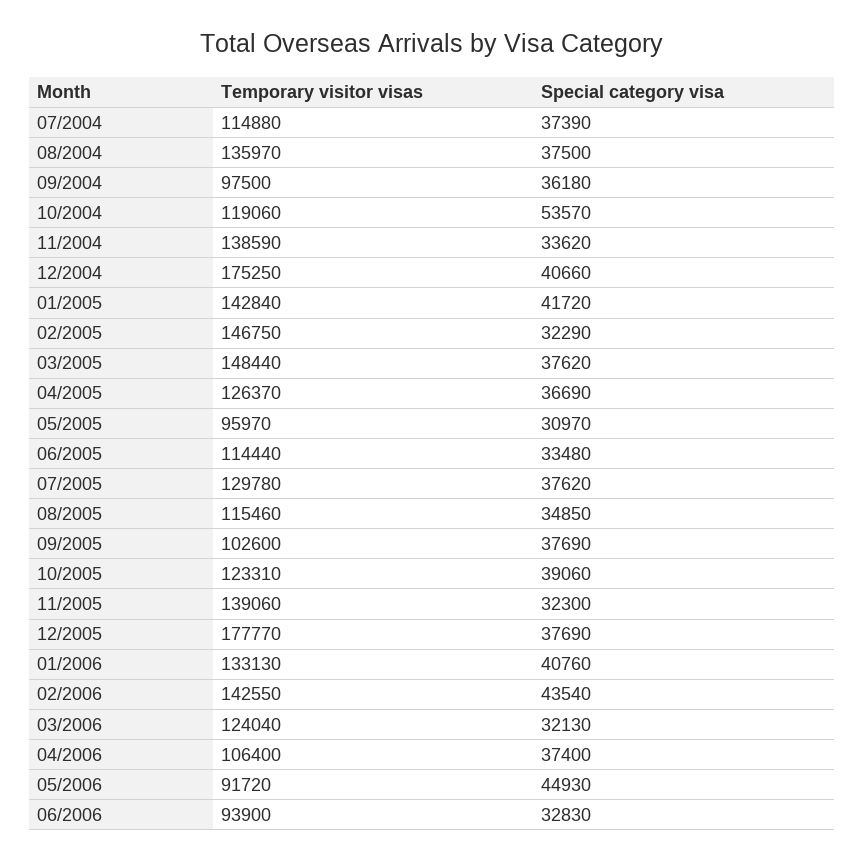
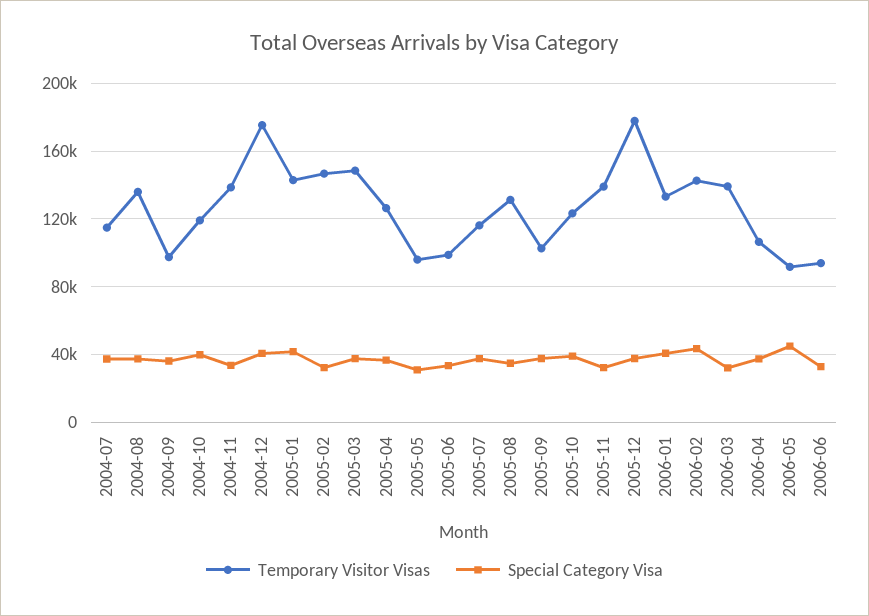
Special category visa, 10/2004: 53570 -> 40000
Temporary visitor visas, 06/2005: 114440 -> 100000
Temporary visitor visas, 07/2005: 129780 -> 115000
Temporary visitor visas, 08/2005: 115460 -> 130000
Temporary visitor visas, 03/2006: 124040 -> 140000

